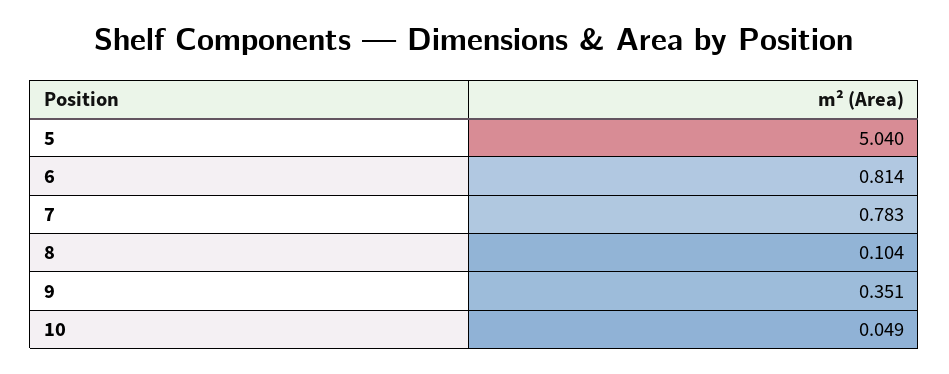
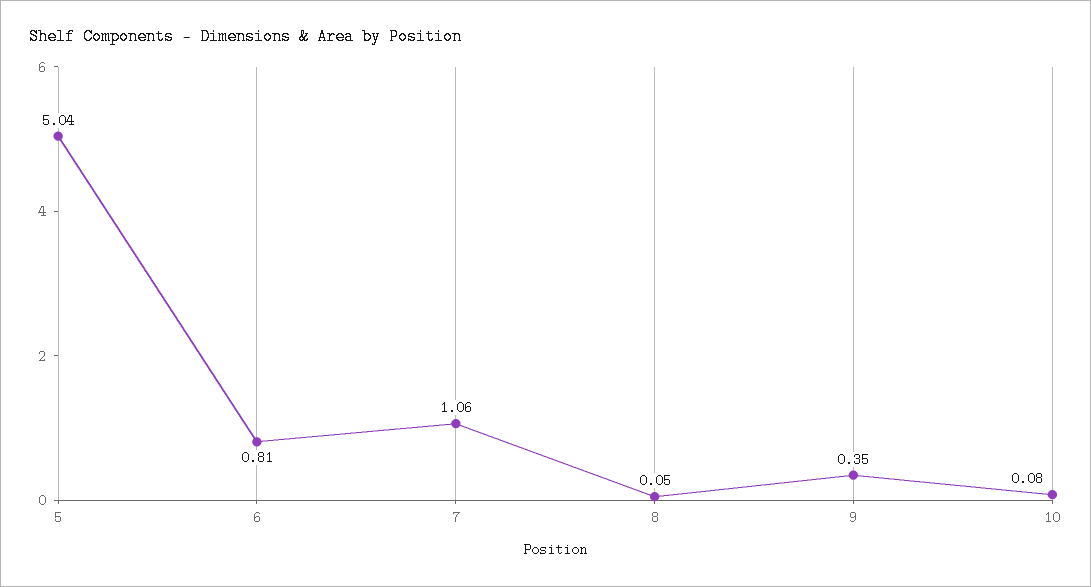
7: 0.783 -> 1.06
8: 0.104 -> 0.05
10: 0.049 -> 0.08

